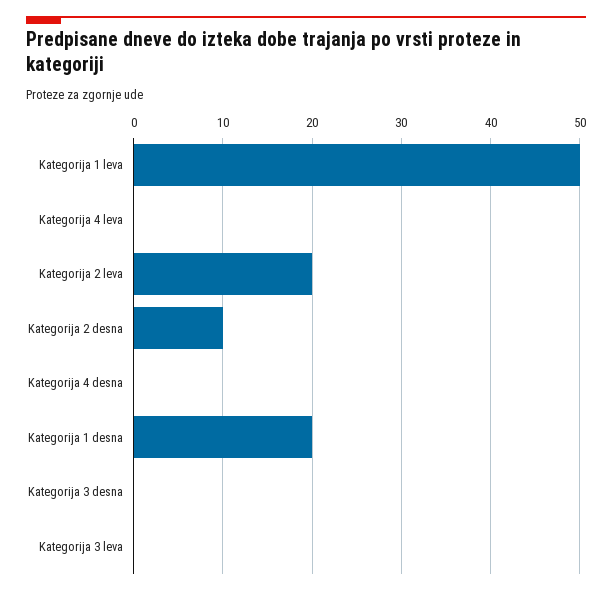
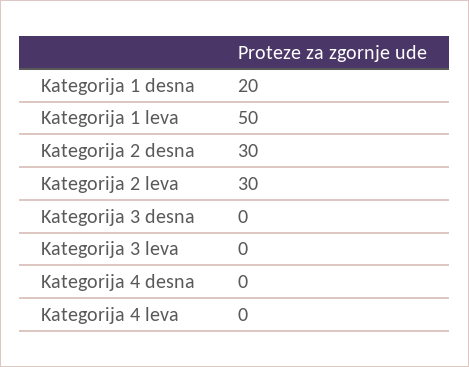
Kategorija 2 leva: 20 -> 30
Kategorija 2 desna: 10 -> 30

